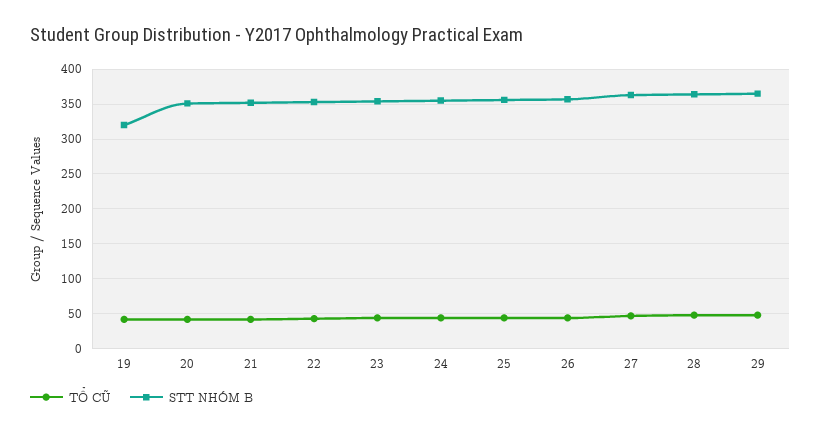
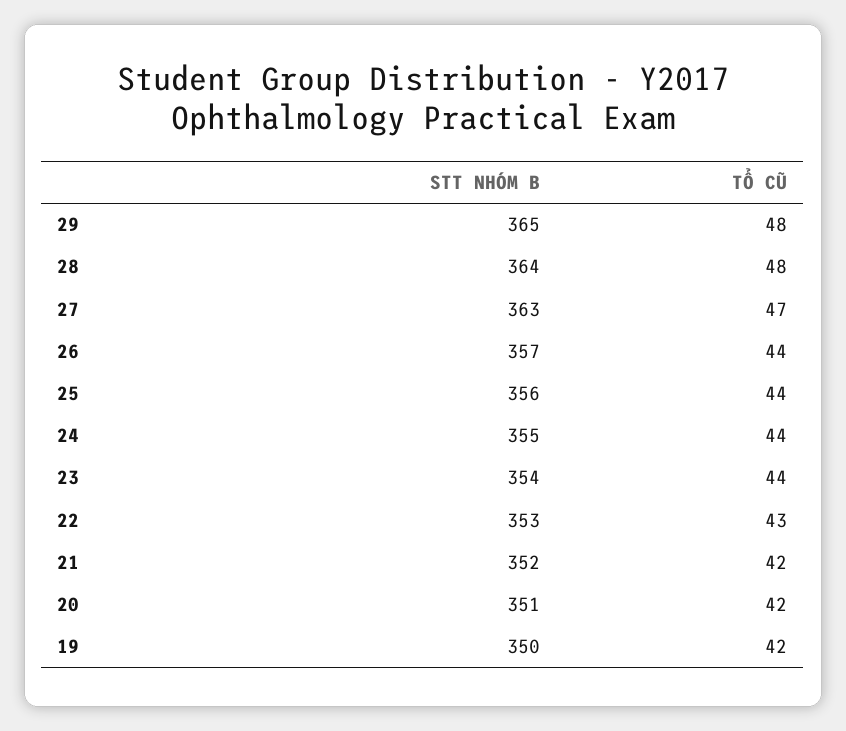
STT NHÓM B, 19: 320 -> 350

